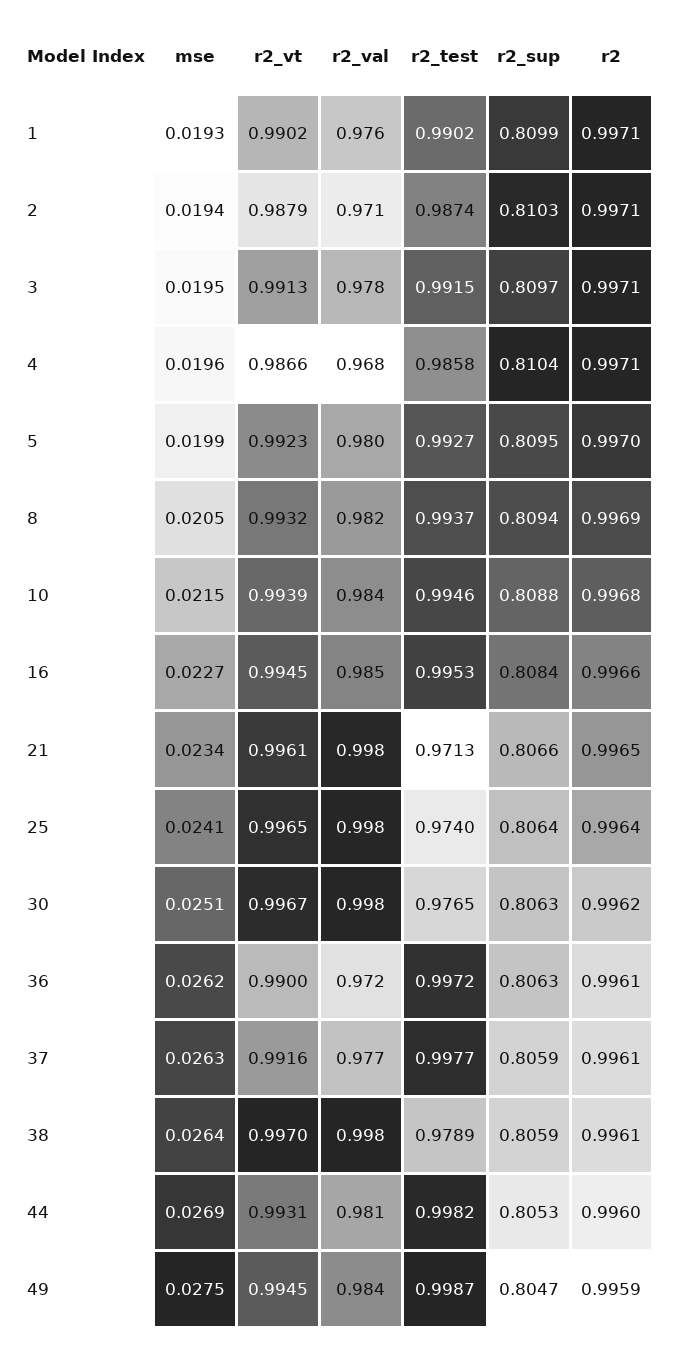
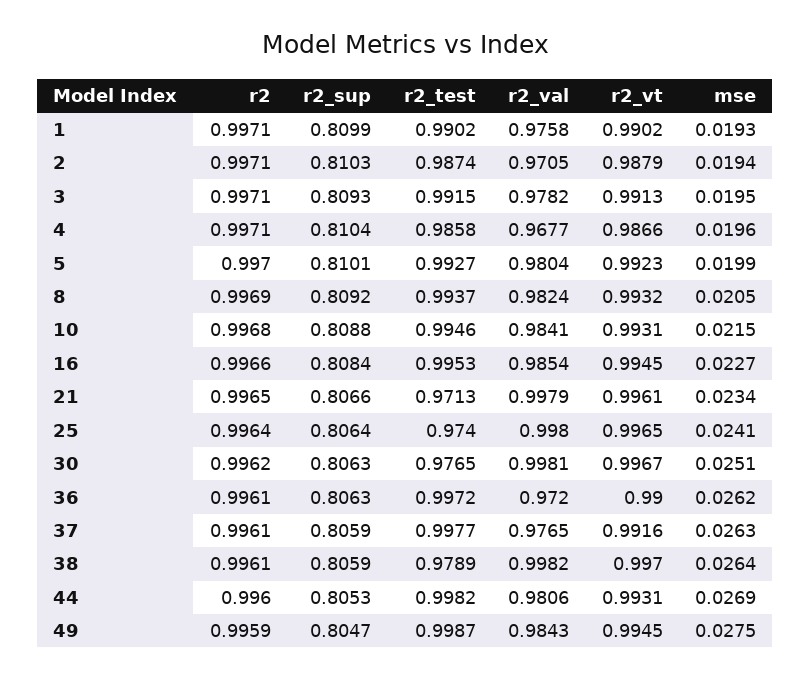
r2_sup, 3: 0.8097 -> 0.8093
r2_sup, 5: 0.8095 -> 0.8101
r2_sup, 8: 0.8094 -> 0.8092
r2_vt, 10: 0.9939 -> 0.9931

